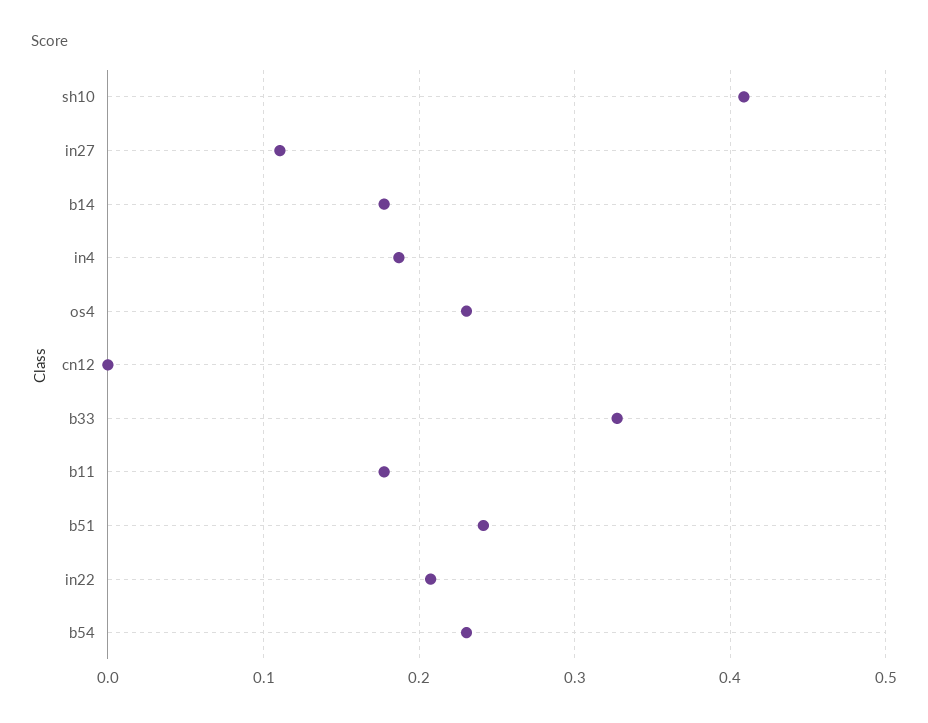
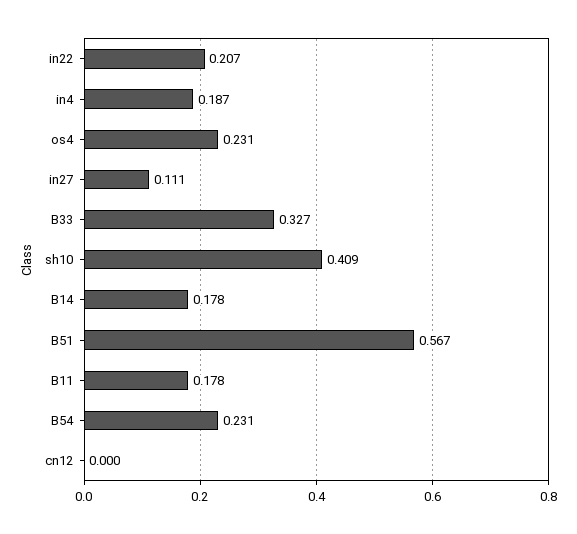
b51: 0.24 -> 0.567

